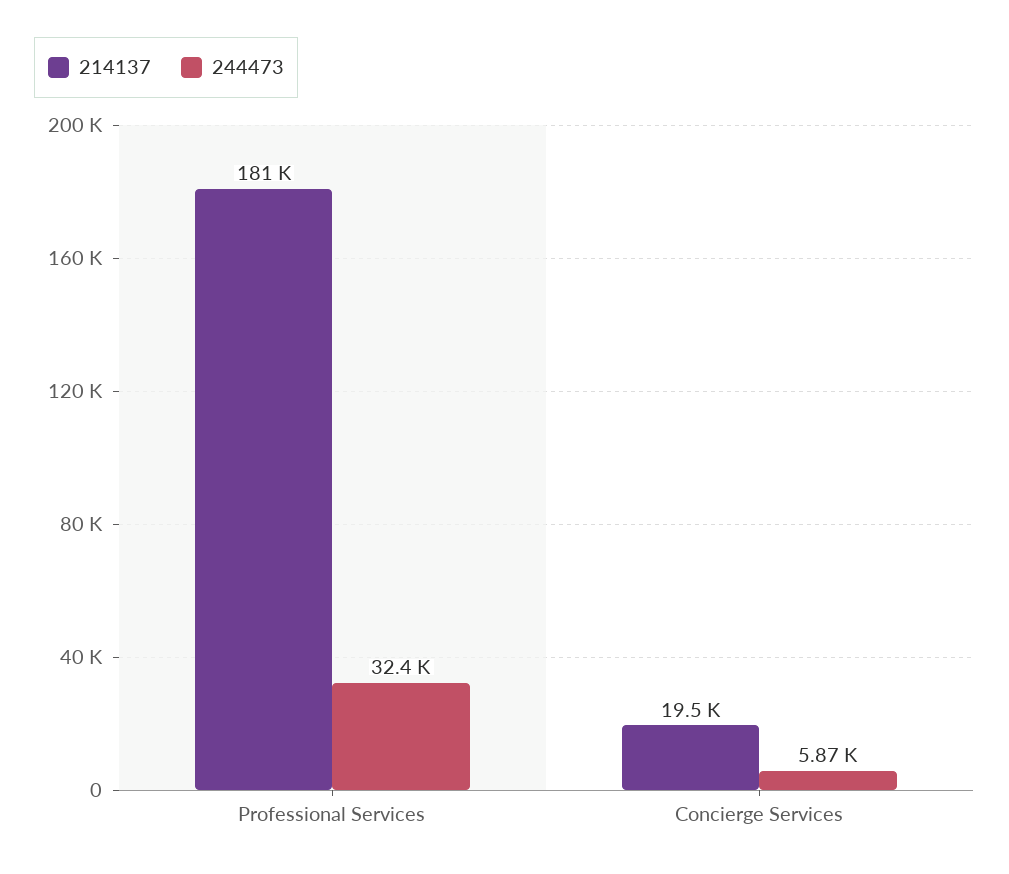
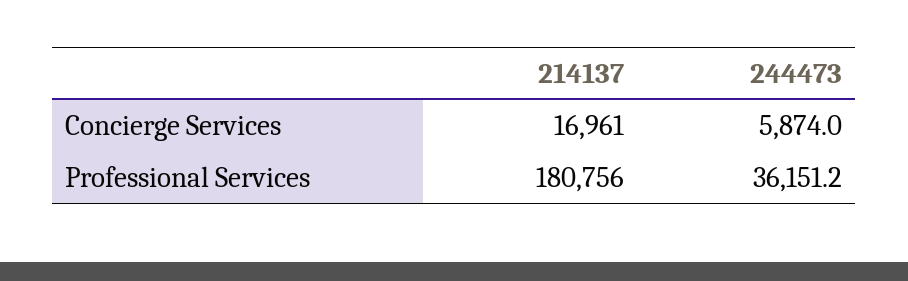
244473, Professional Services: 32400 -> 36151.2
214137, Concierge Services: 19500 -> 16961

